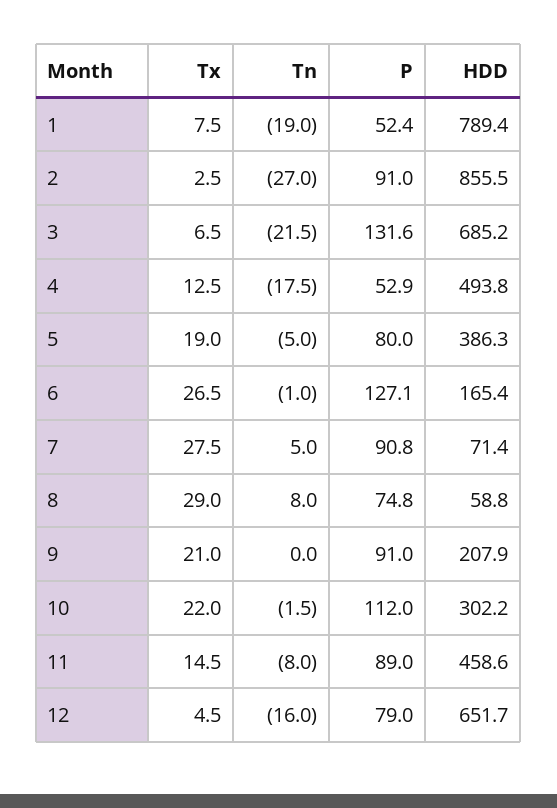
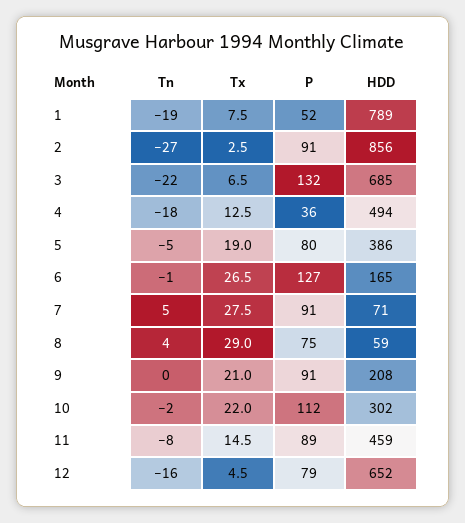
P, 4: 52.9 -> 36
Tn, 8: 8 -> 4

